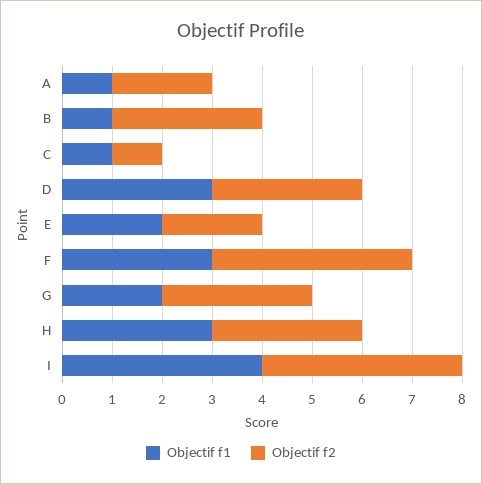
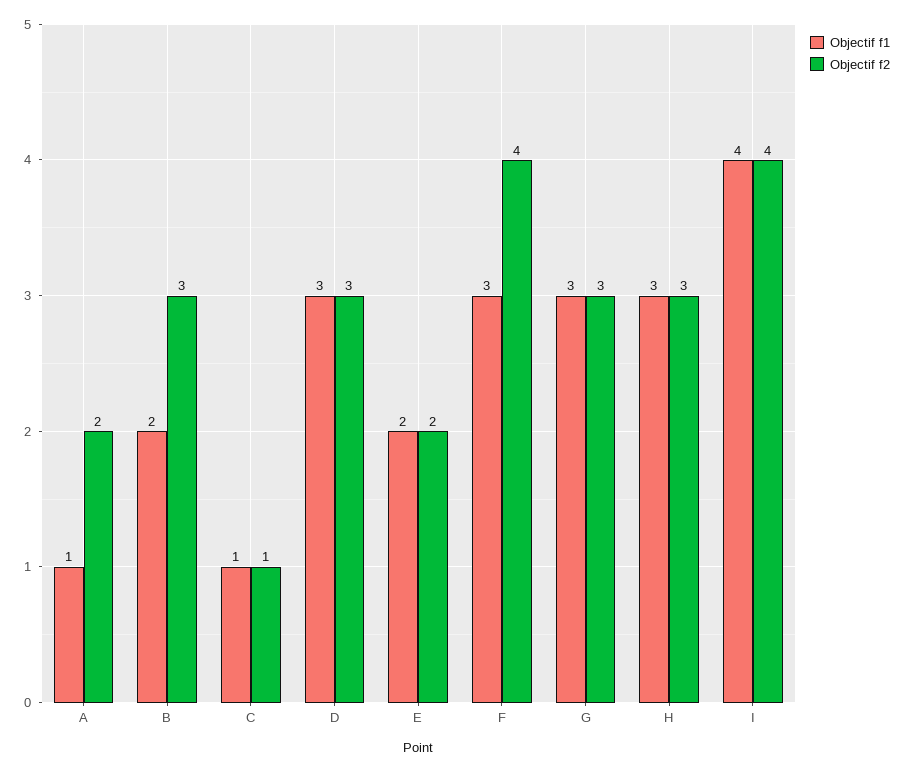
Objectif f1, B: 1 -> 2
Objectif f1, G: 2 -> 3

